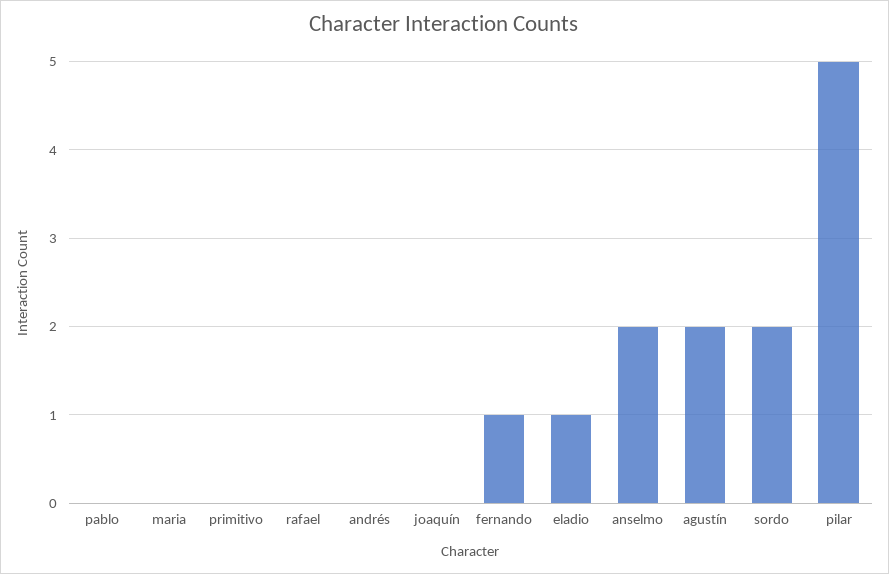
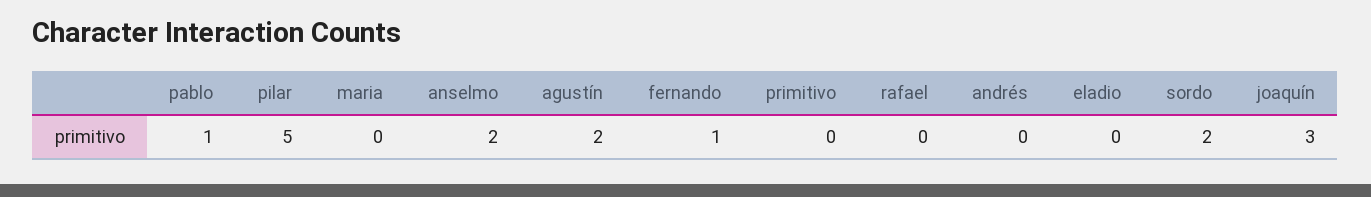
pablo: 0 -> 1
joaquín: 0 -> 3
eladio: 1 -> 0

